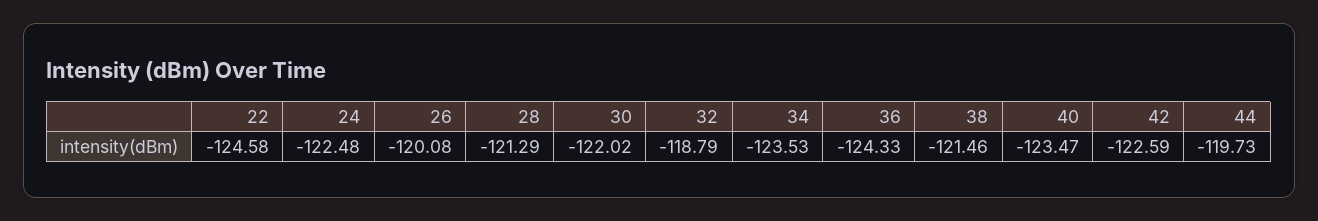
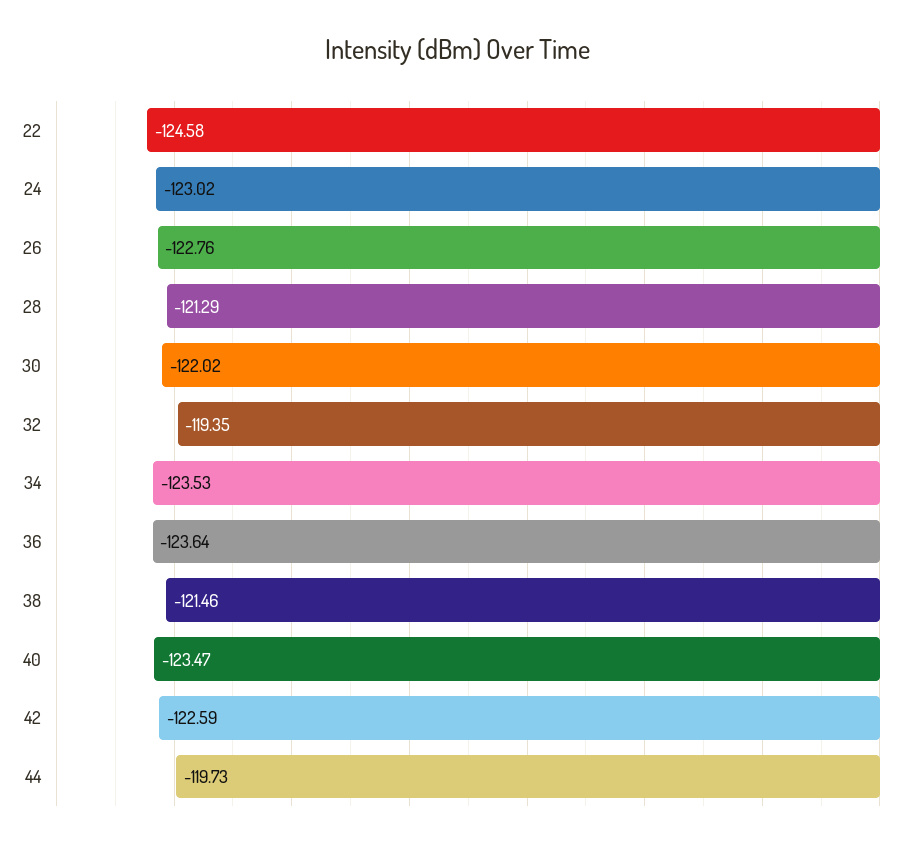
24: -122.48 -> -123.02
26: -120.08 -> -122.76
32: -118.79 -> -119.35
36: -124.33 -> -123.64

